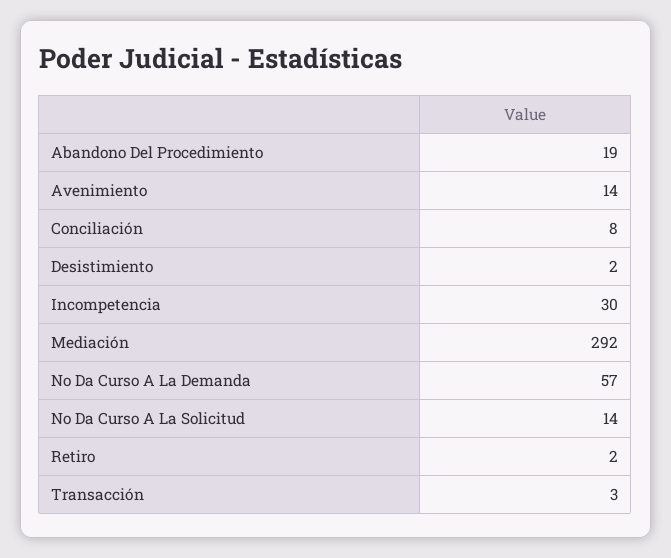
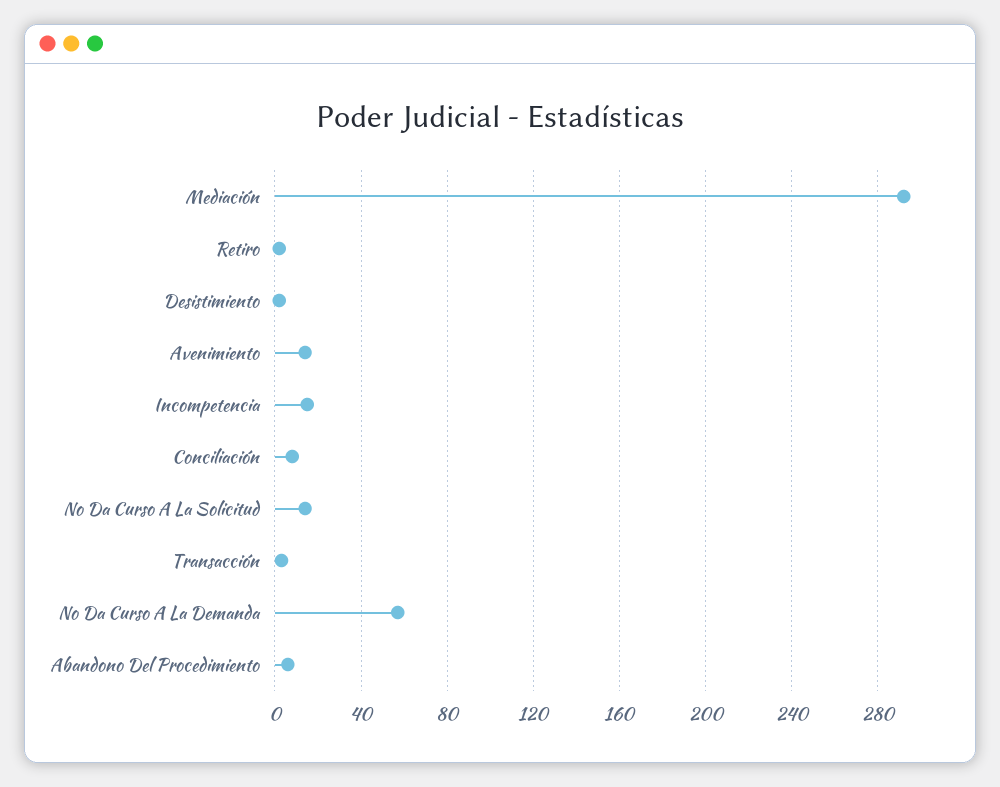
Abandono Del Procedimiento: 19 -> 5
Incompetencia: 30 -> 15

